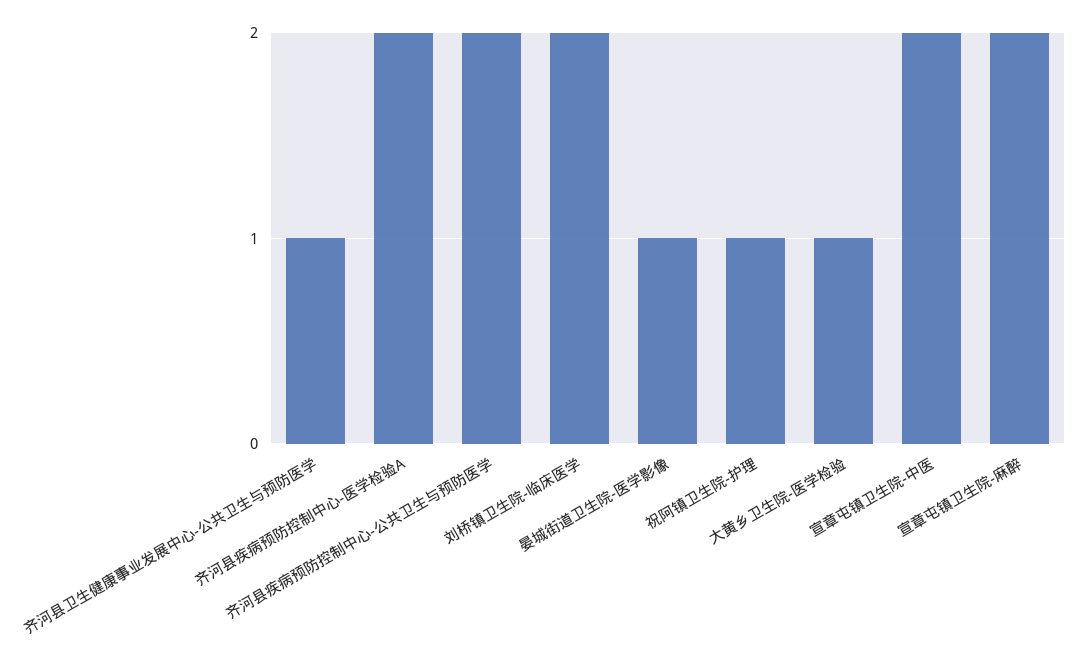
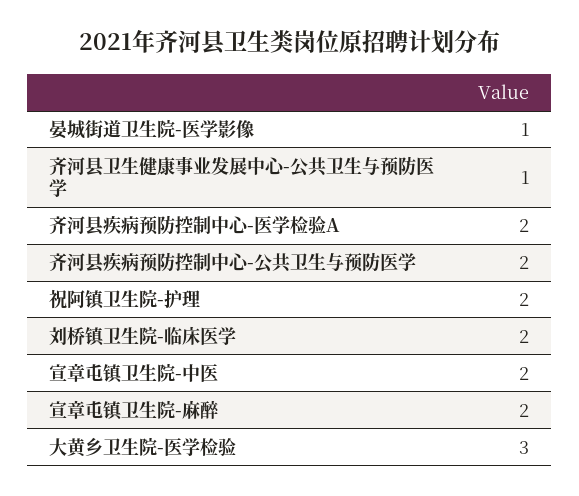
祝阿镇卫生院-护理: 1 -> 2
大黄乡卫生院-医学检验: 1 -> 3

